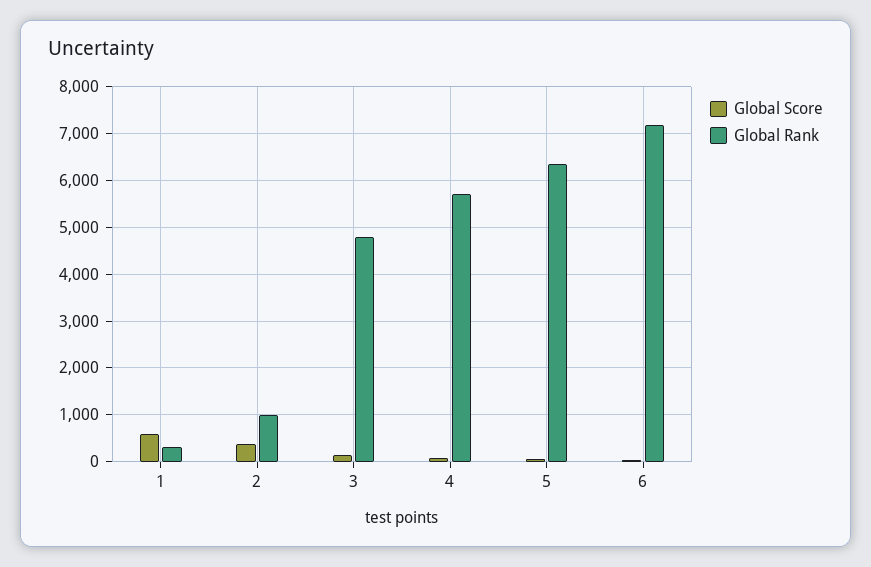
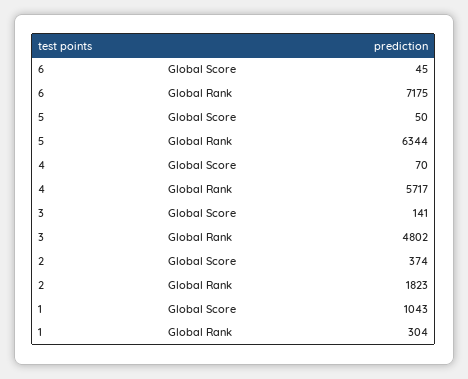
Global Score, 1: 600 -> 1043
Global Rank, 2: 1000 -> 1823

